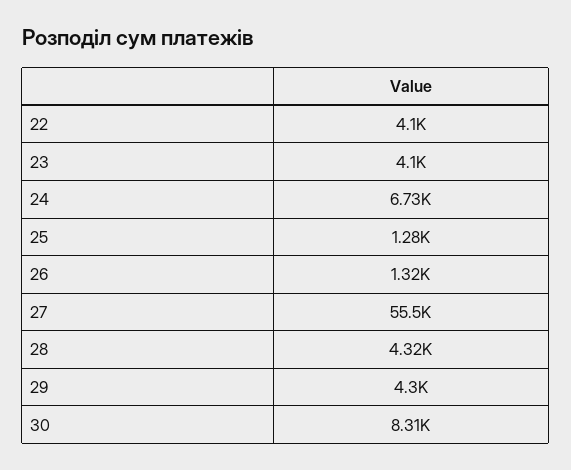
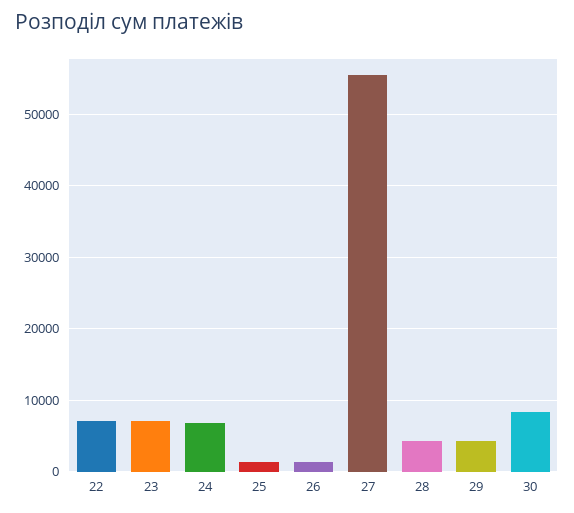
22: 4100 -> 7000
23: 4100 -> 7000

